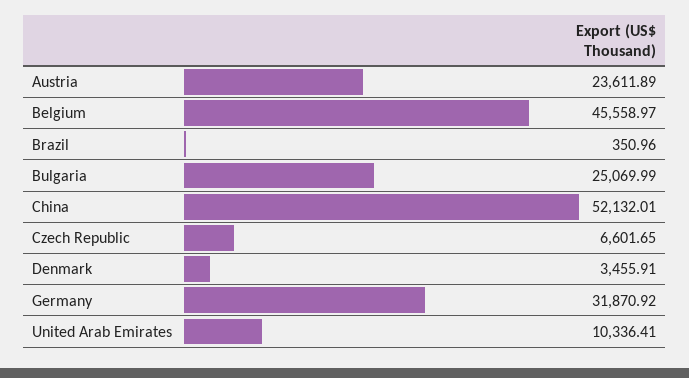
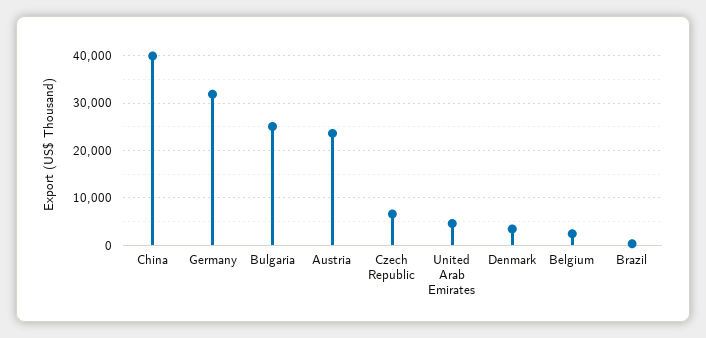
Belgium: 45558.97 -> 2000
China: 52132.01 -> 40000
United Arab Emirates: 10336.41 -> 4000

